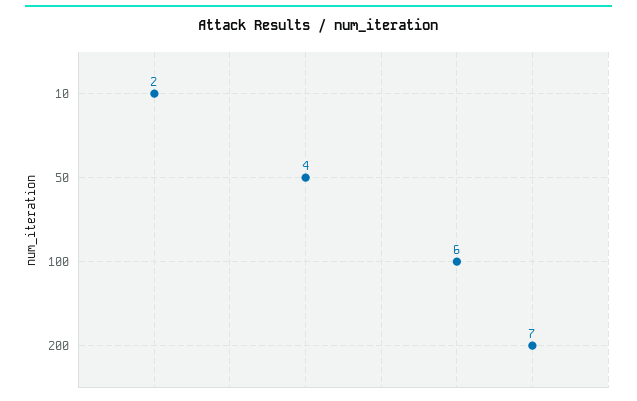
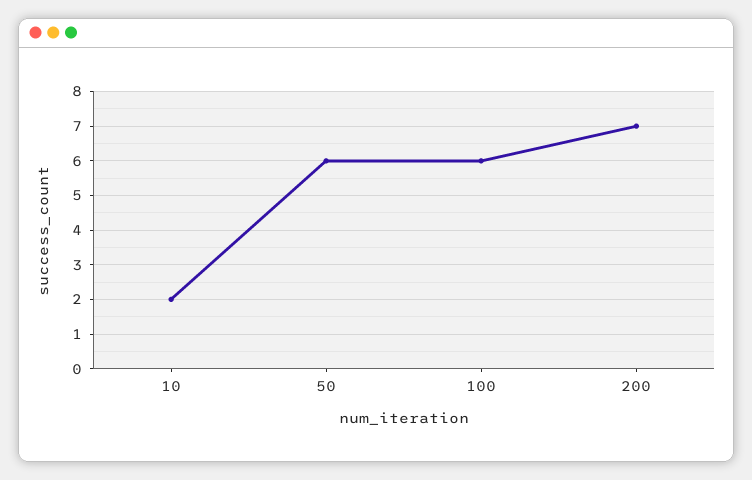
50: 4 -> 6

